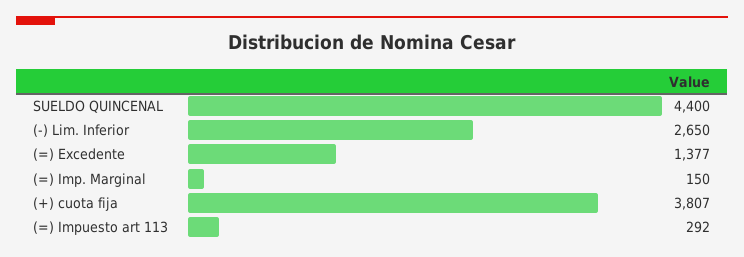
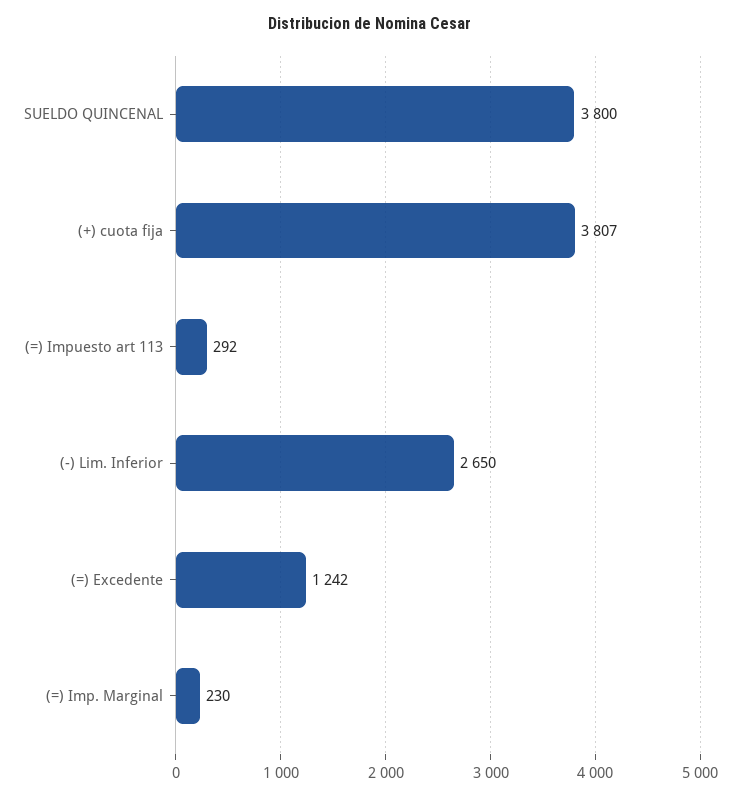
SUELDO QUINCENAL: 4400 -> 3800
(=) Excedente: 1377 -> 1242
(=) Imp. Marginal: 150 -> 230

